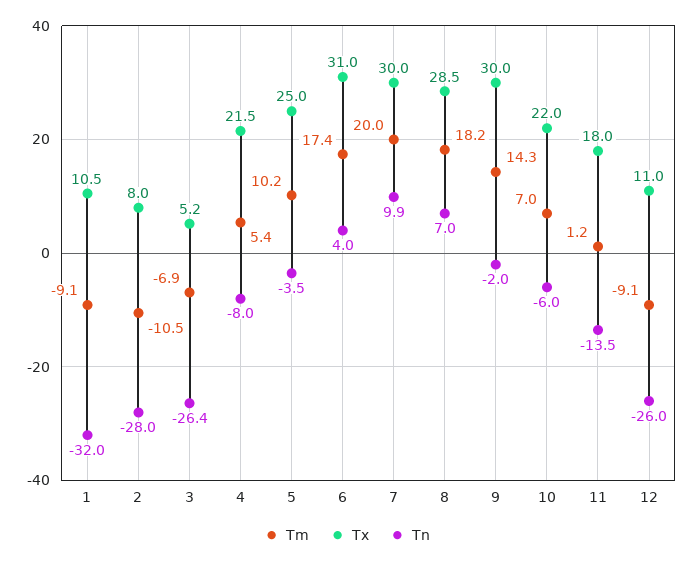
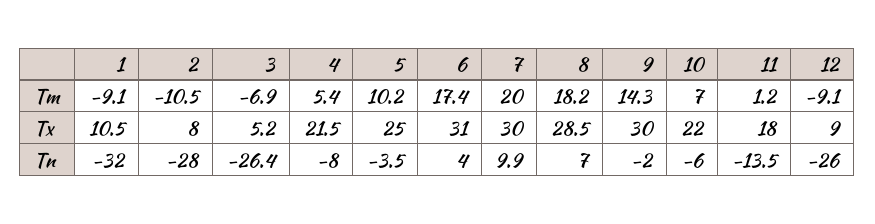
Tx, 12: 11 -> 9

